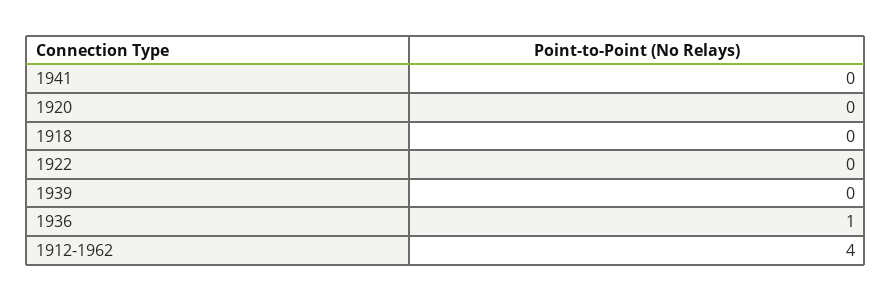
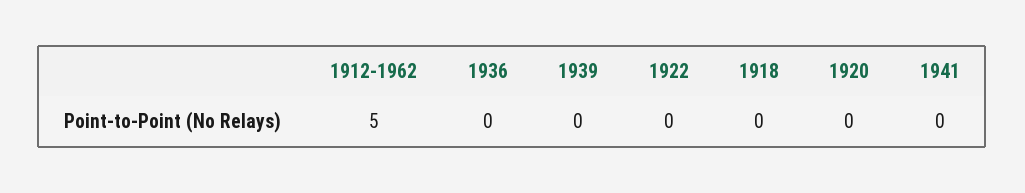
1936: 1 -> 0
1912-1962: 4 -> 5

